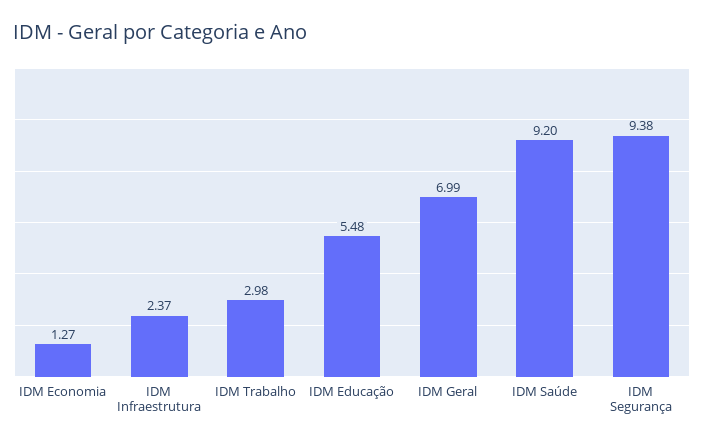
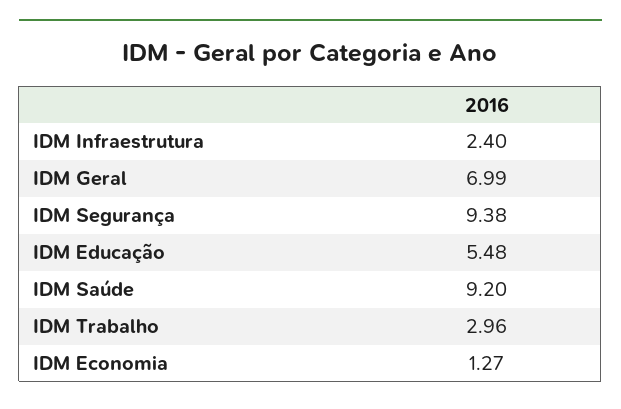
IDM Infraestrutura: 2.37 -> 2.4
IDM Trabalho: 2.98 -> 2.96

